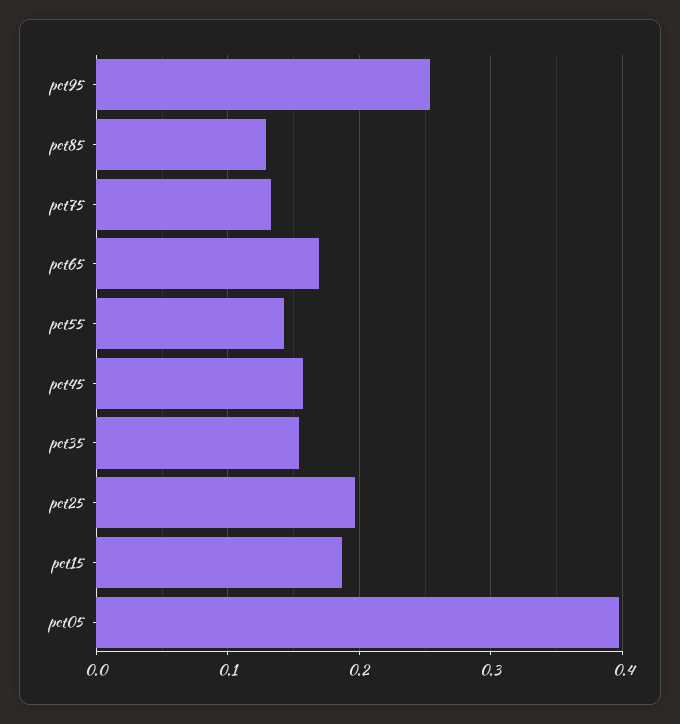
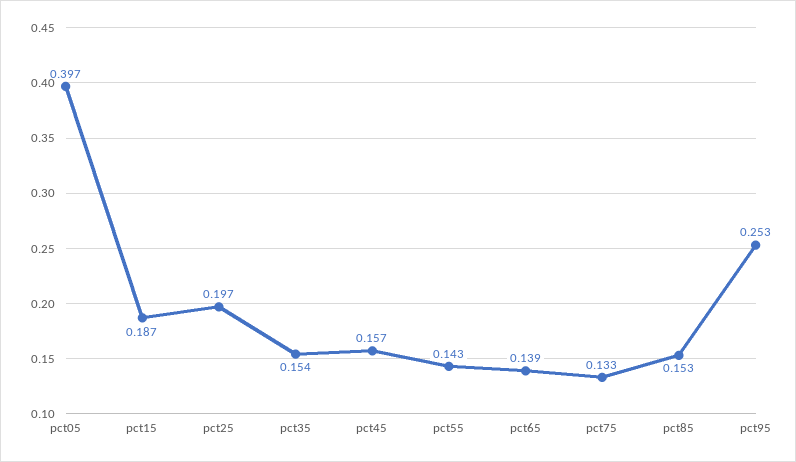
pct85: 0.13 -> 0.153
pct65: 0.17 -> 0.139

